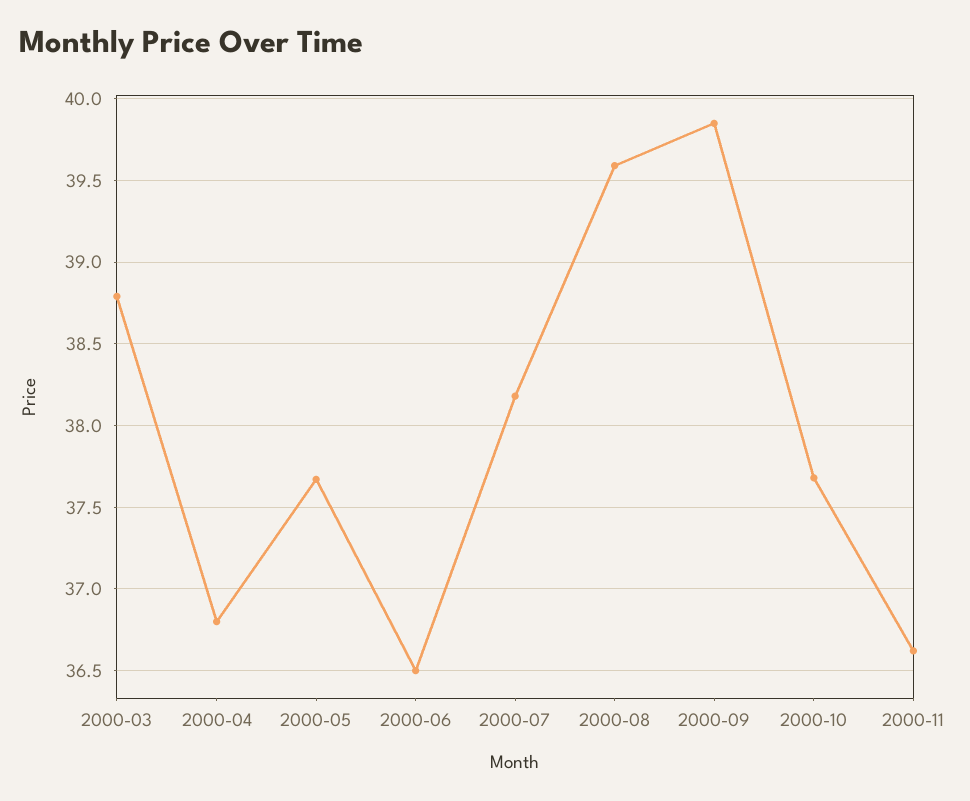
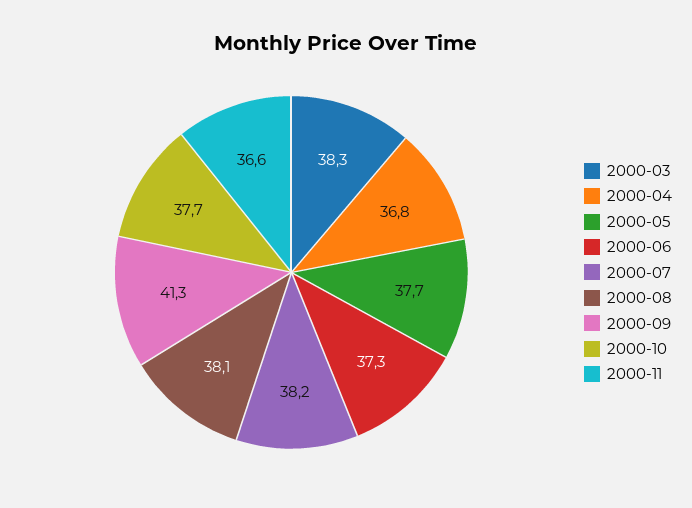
2000-03: 38.8 -> 38.3
2000-06: 36.5 -> 37.3
2000-08: 39.6 -> 38.1
2000-09: 39.85 -> 41.3

